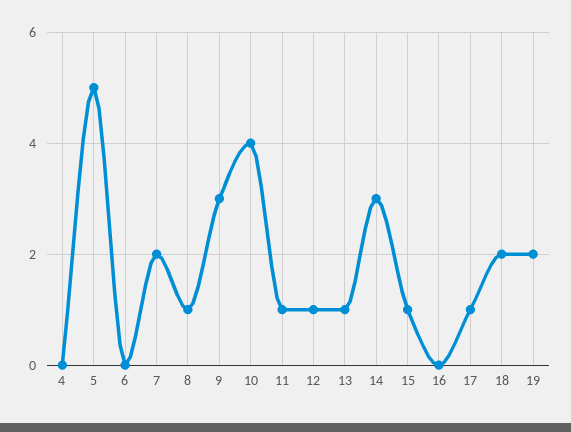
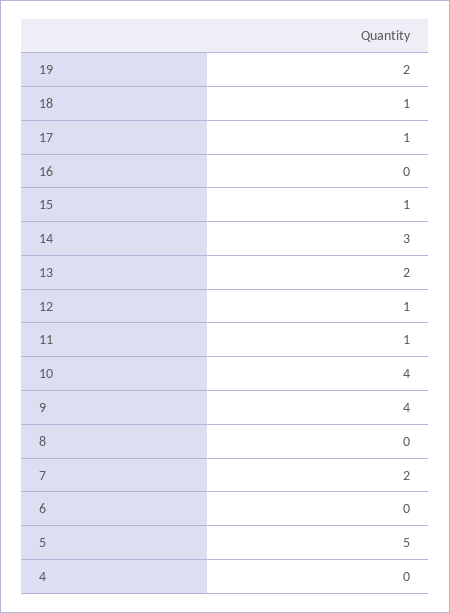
8: 1 -> 0
9: 3 -> 4
13: 1 -> 2
18: 2 -> 1

